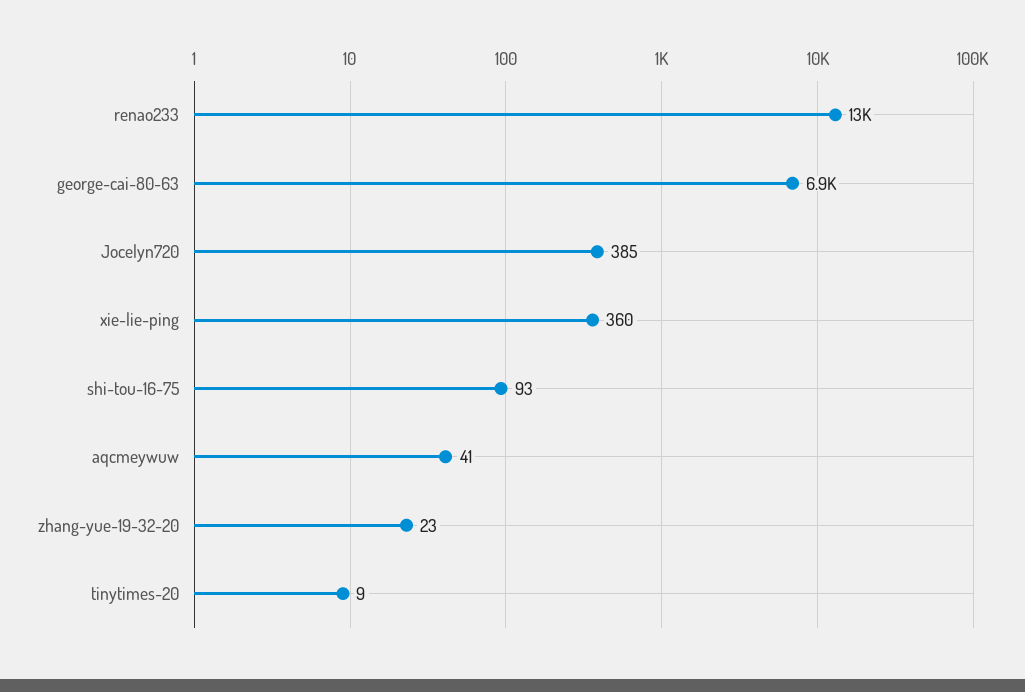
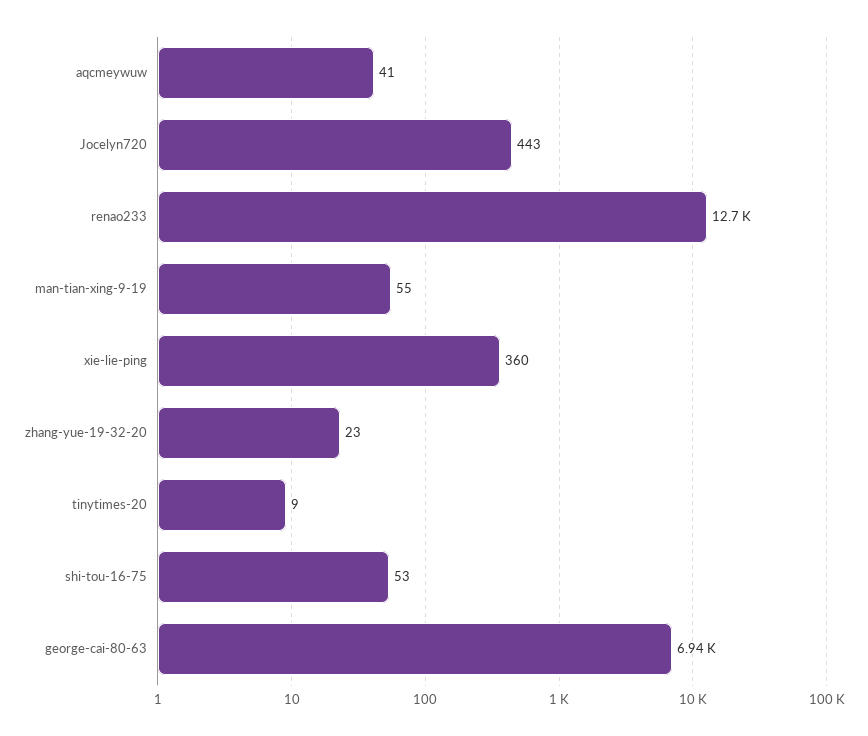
Jocelyn720: 385 -> 443
shi-tou-16-75: 93 -> 53
man-tian-xing-9-19: none -> 55

